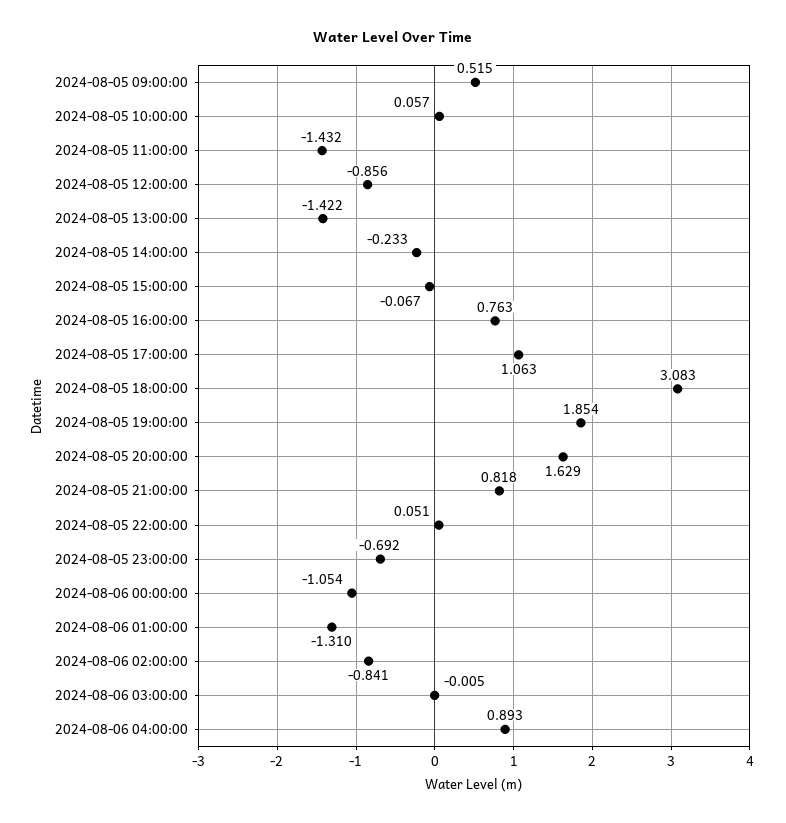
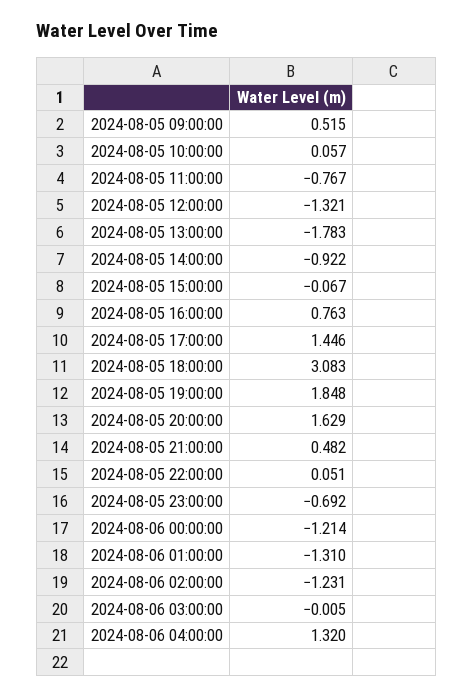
2024-08-05 11:00:00: -1.432 -> -0.767
2024-08-05 12:00:00: -0.856 -> -1.321
2024-08-05 13:00:00: -1.422 -> -1.783
2024-08-05 14:00:00: -0.233 -> -0.922
2024-08-05 17:00:00: 1.063 -> 1.446
2024-08-05 19:00:00: 1.854 -> 1.848
2024-08-05 21:00:00: 0.818 -> 0.482
2024-08-06 00:00:00: -1.054 -> -1.214
2024-08-06 02:00:00: -0.841 -> -1.231
2024-08-06 04:00:00: 0.893 -> 1.32

